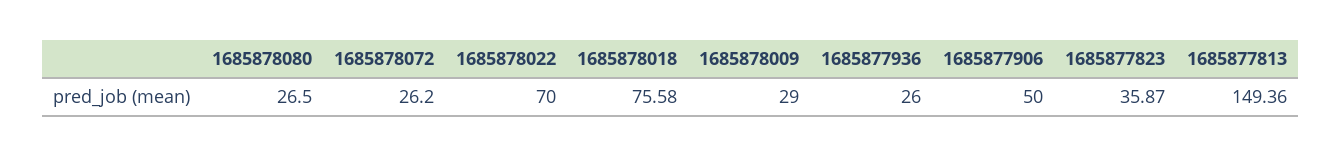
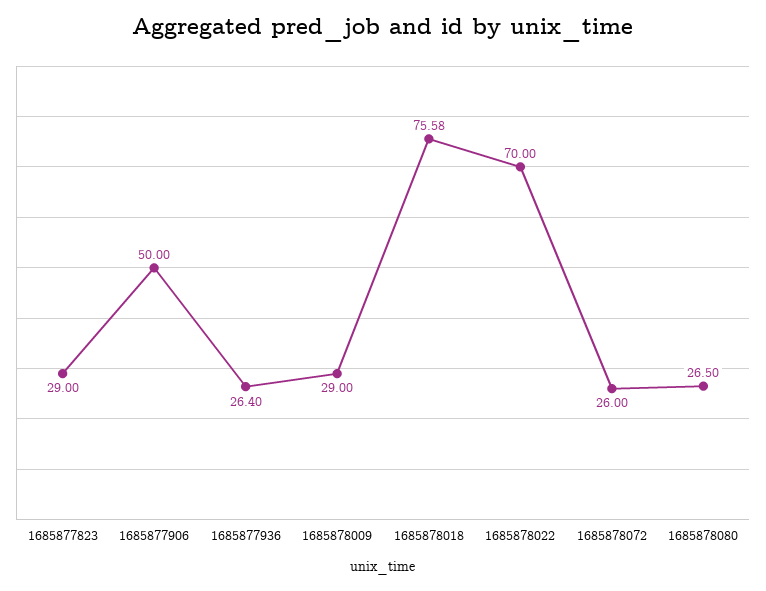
1685878072: 26.2 -> 26
1685877936: 26 -> 26.4
1685877823: 35.87 -> 29
1685877813: 149.36 -> none

